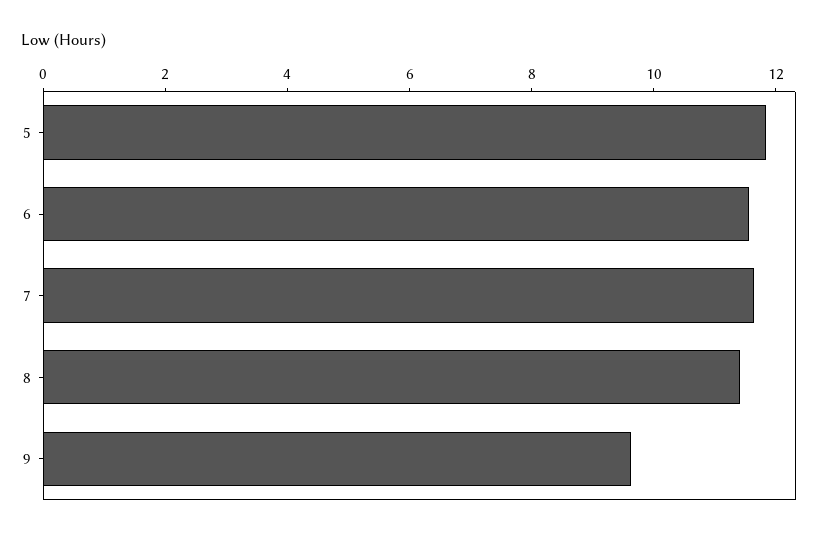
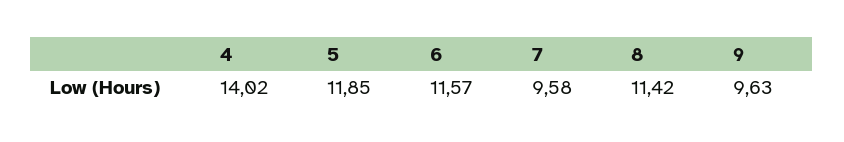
7: 11.5 -> 9.58
4: none -> 14.02

